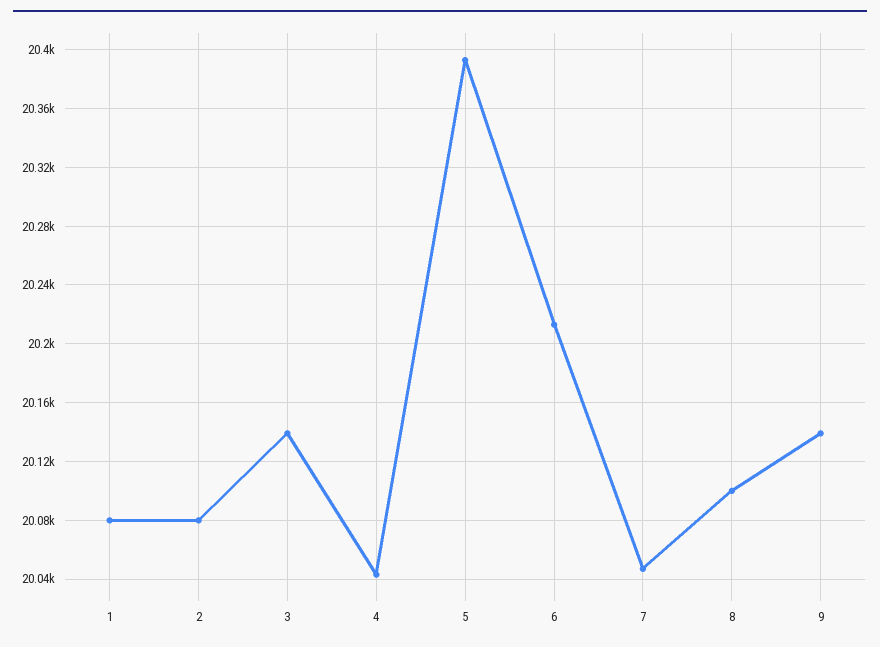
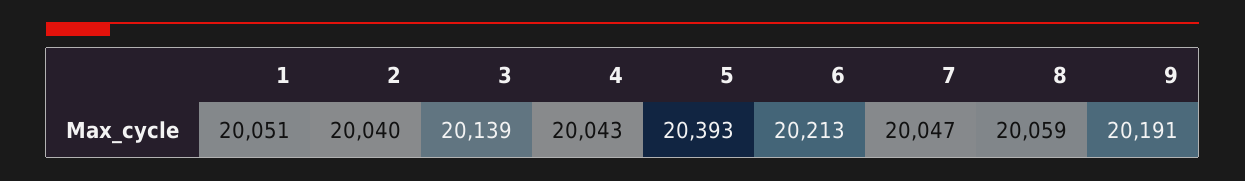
1: 20080 -> 20051
2: 20080 -> 20040
8: 20100 -> 20059
9: 20140 -> 20191

